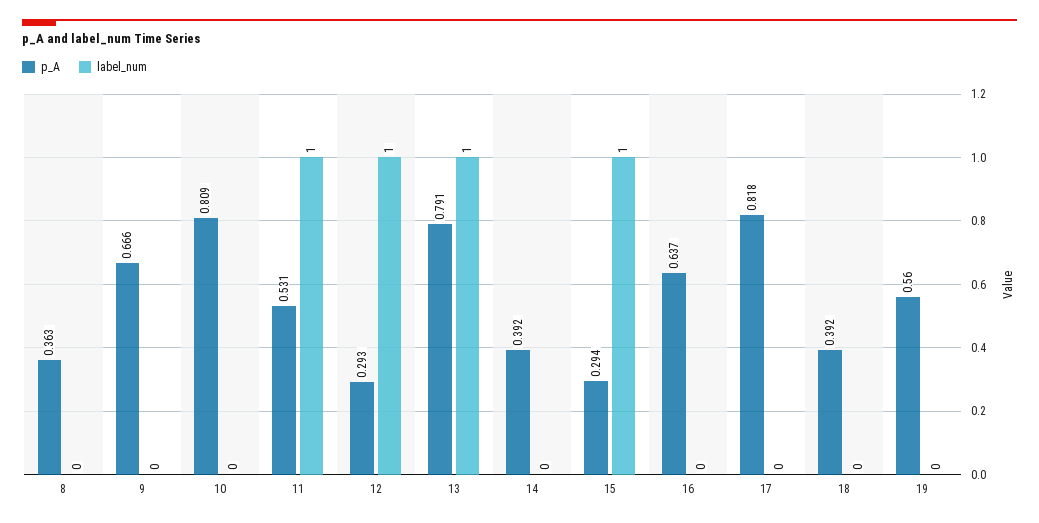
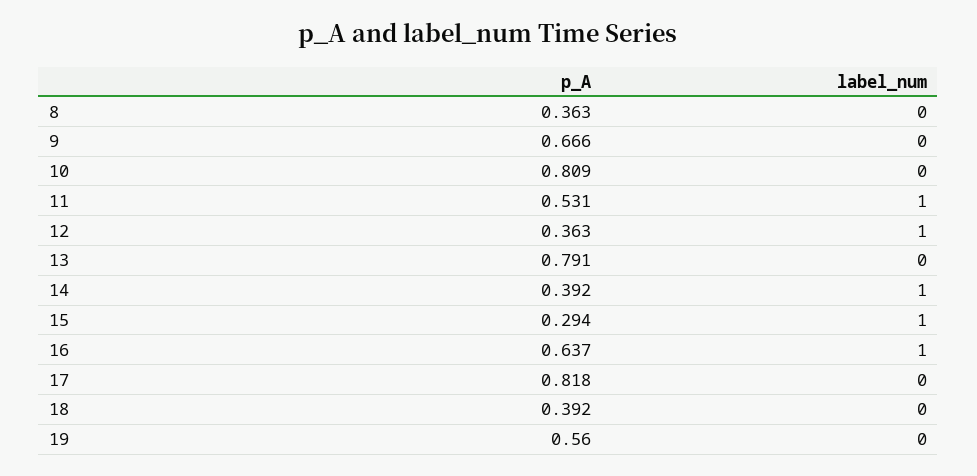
p_A, 12: 0.293 -> 0.363
label_num, 13: 1 -> 0
label_num, 14: 0 -> 1
label_num, 16: 0 -> 1

